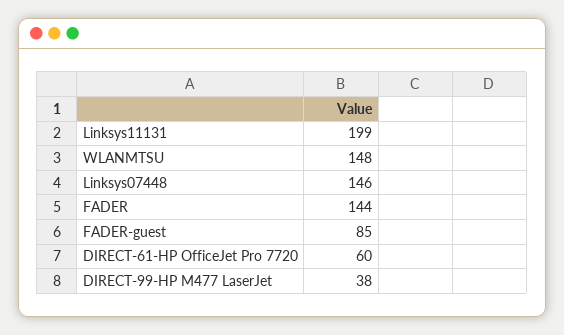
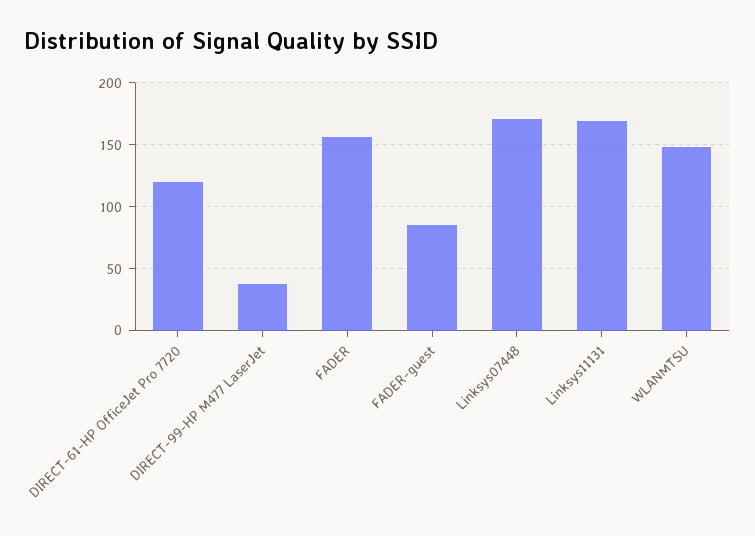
Linksys11131: 199 -> 170
Linksys07448: 146 -> 170
FADER: 144 -> 155
DIRECT-61-HP OfficeJet Pro 7720: 60 -> 120

